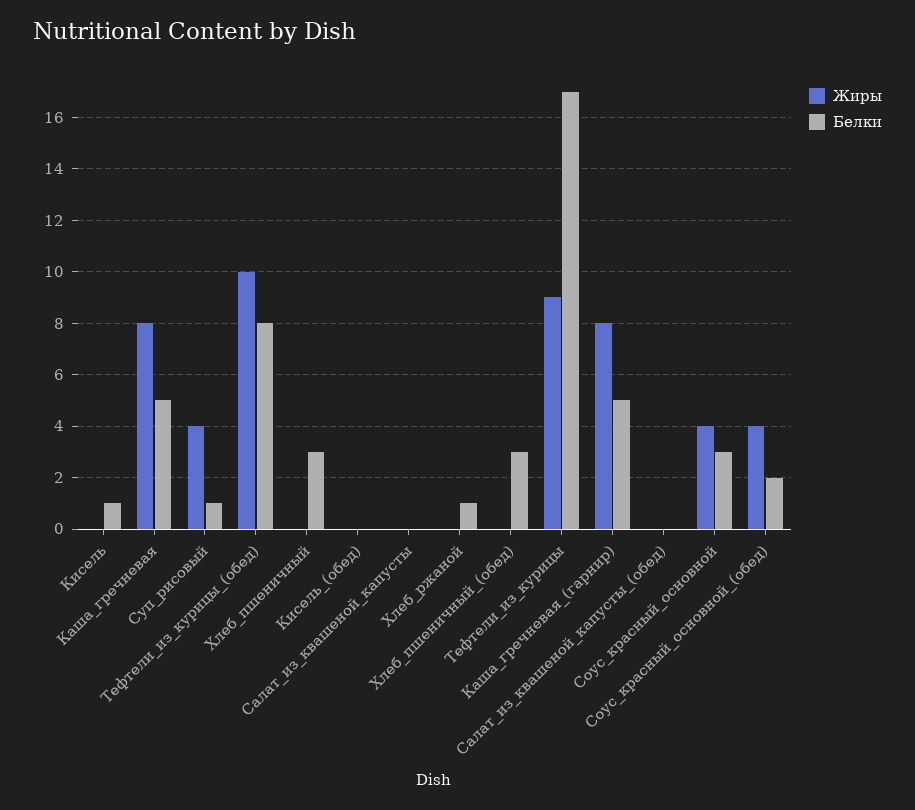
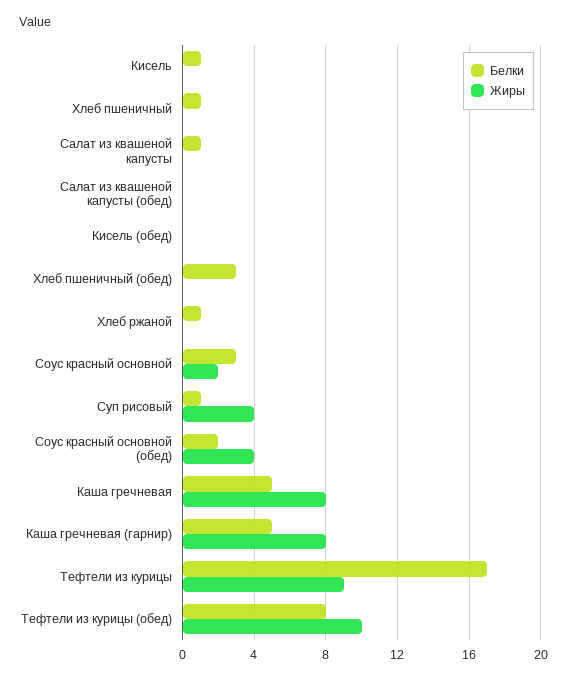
Белки, Хлеб_пшеничный: 3 -> 1
Белки, Салат_из_квашеной_капусты: 0 -> 1
Жиры, Соус_красный_основной: 4 -> 2

